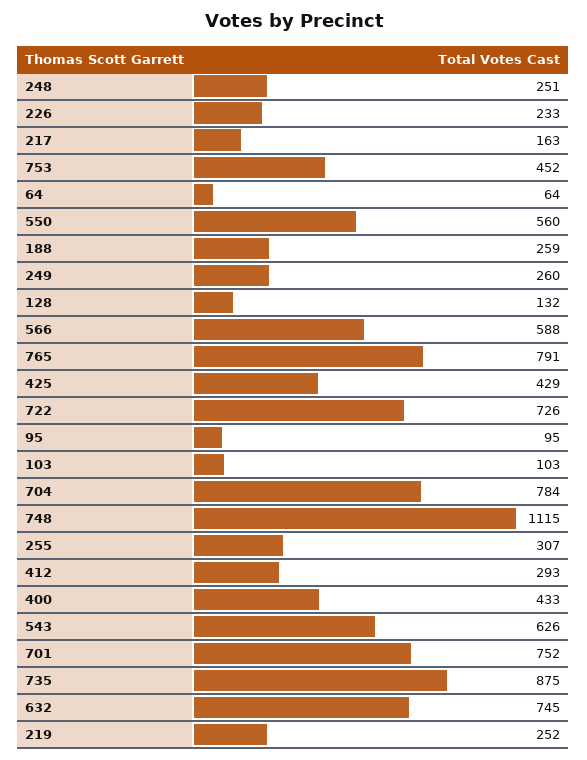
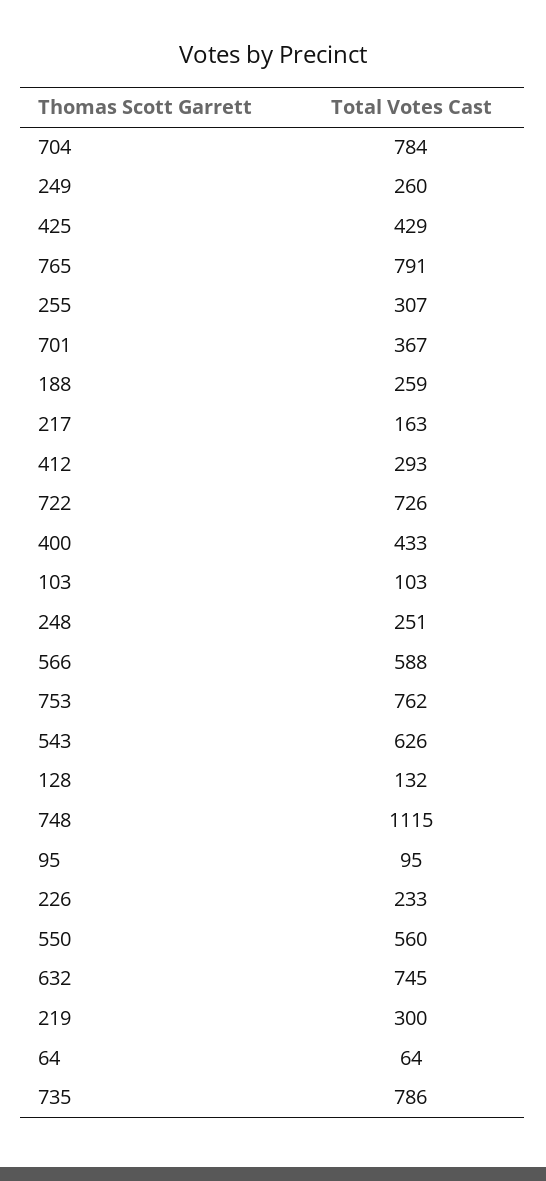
753: 452 -> 762
701: 752 -> 367
735: 875 -> 786
219: 252 -> 300

